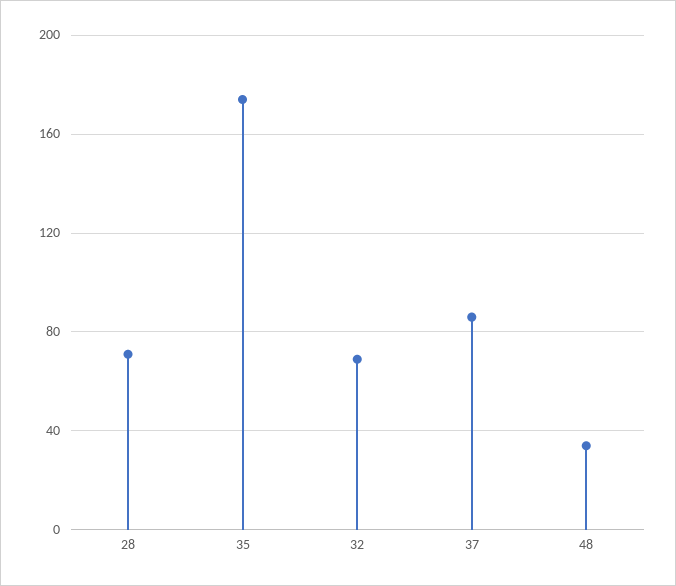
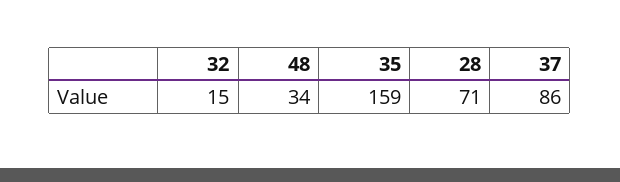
35: 175 -> 159
32: 70 -> 15

